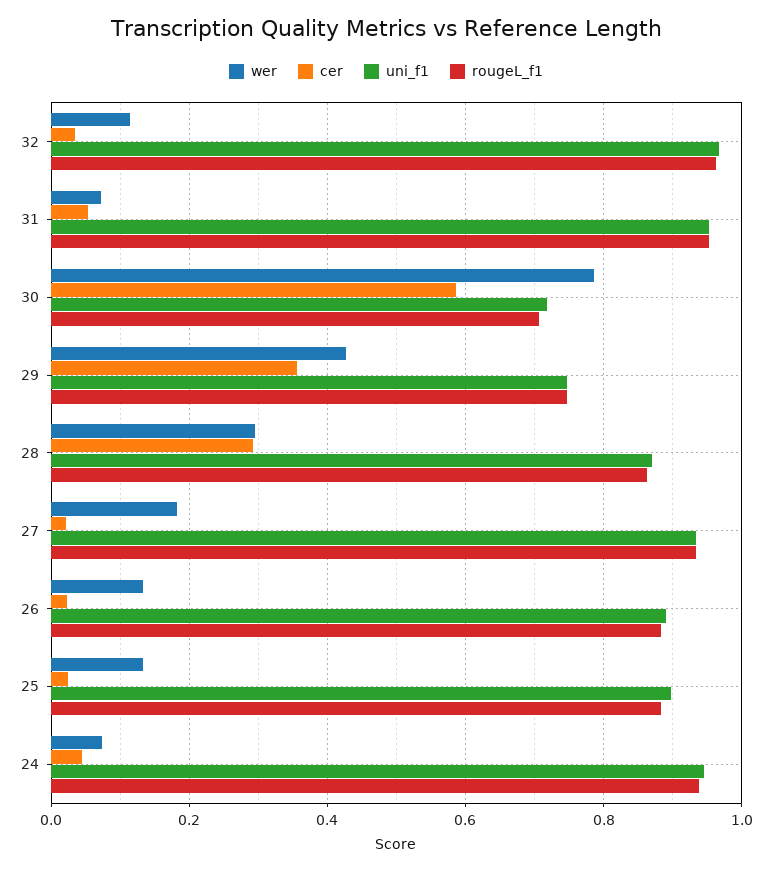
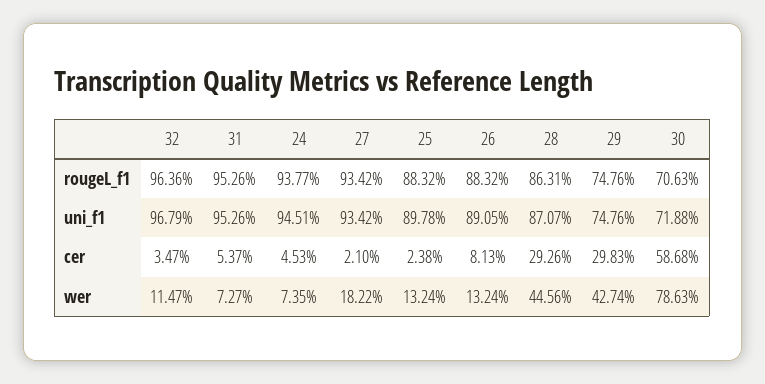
cer, 29: 0.36 -> 0.2983
wer, 28: 0.3 -> 0.4456
cer, 26: 0.02 -> 0.0813

